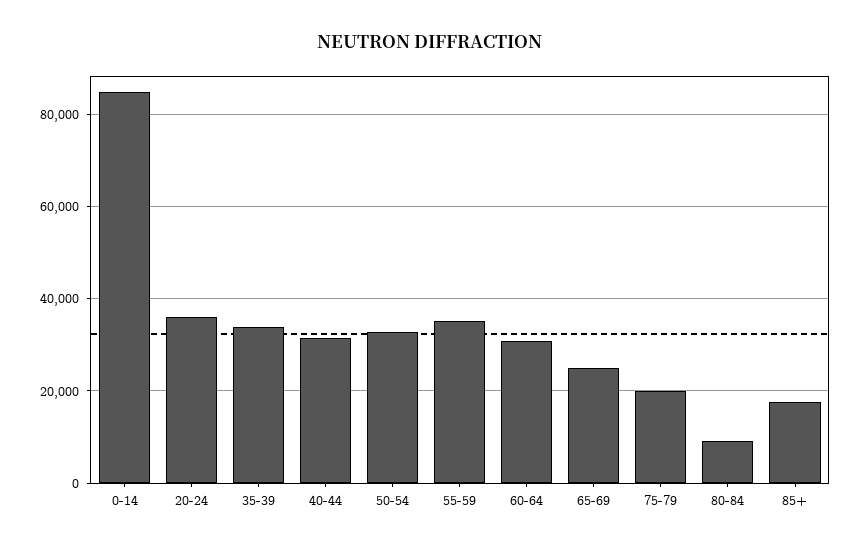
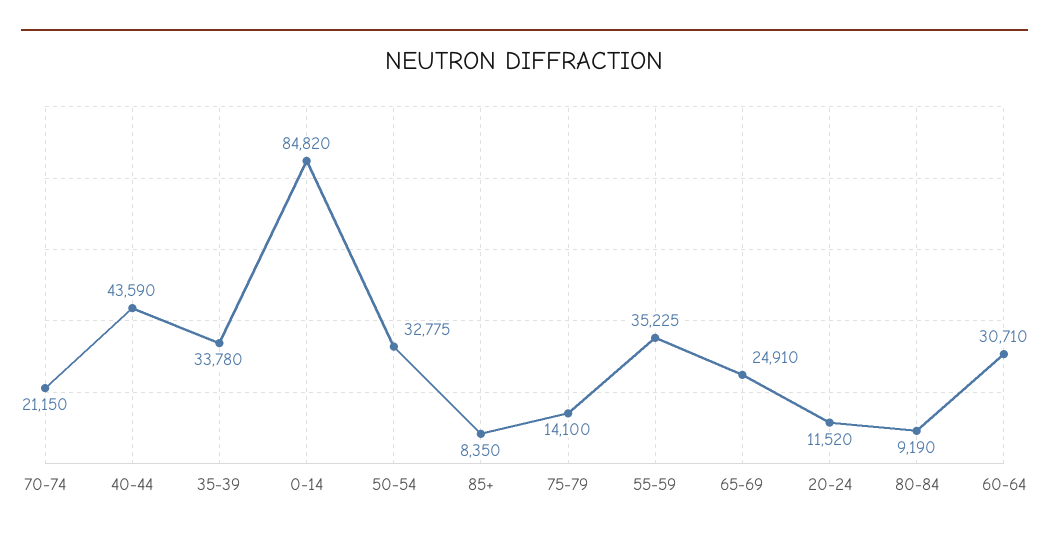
20-24: 36000 -> 11520
40-44: 32000 -> 43590
75-79: 20000 -> 14100
85+: 18000 -> 8350
70-74: none -> 21150

